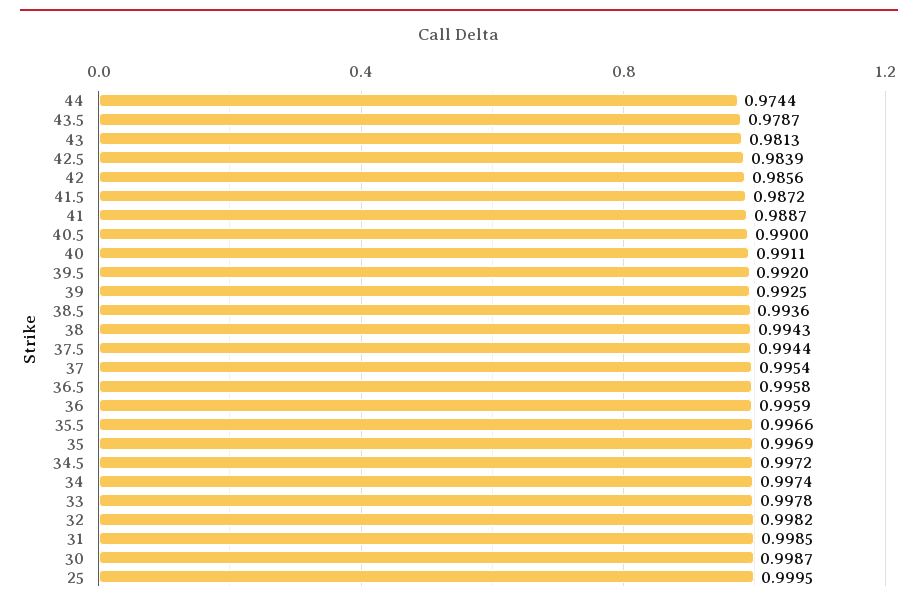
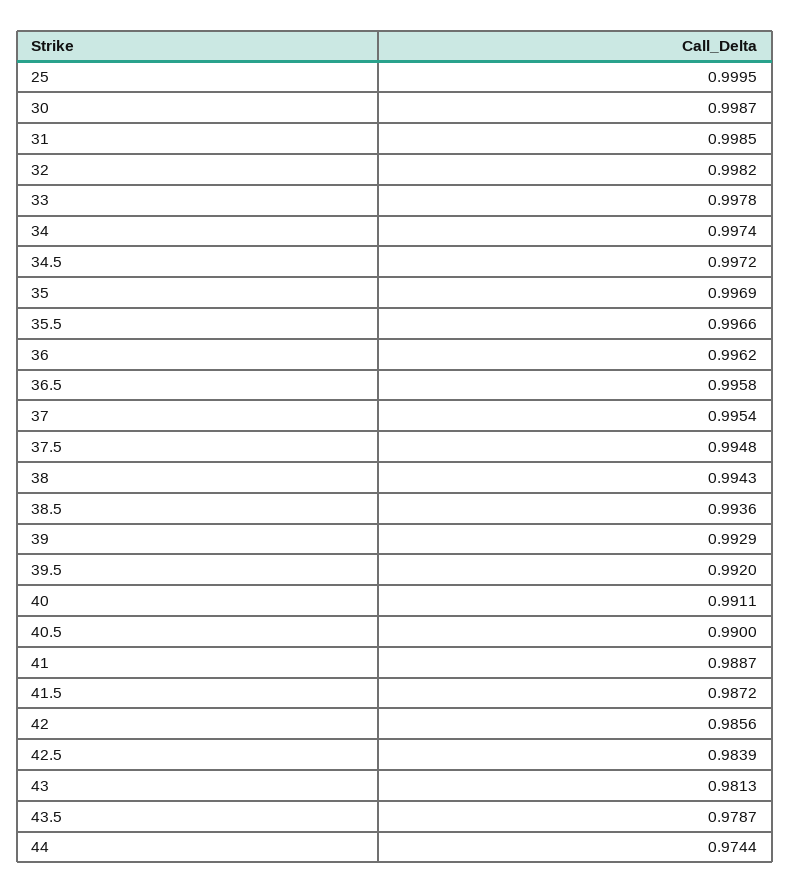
39: 0.9925 -> 0.9929
37.5: 0.9944 -> 0.9948
36: 0.9959 -> 0.9962

